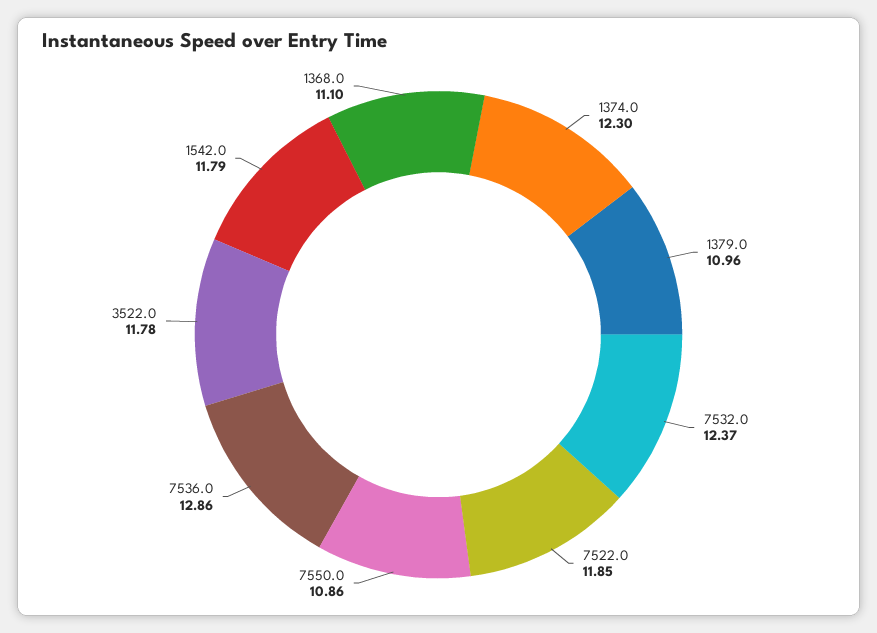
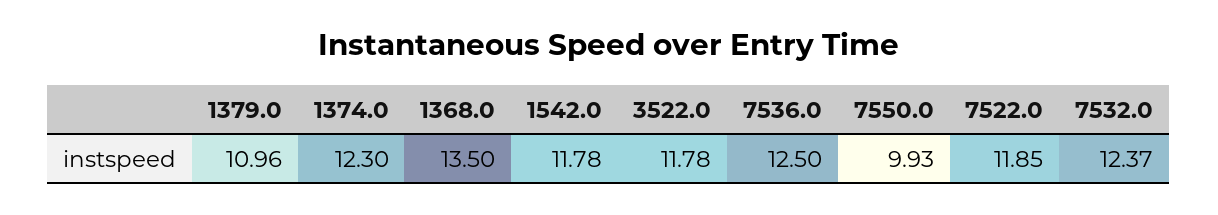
7550.0: 10.86 -> 9.93
7536.0: 12.86 -> 12.5
1542.0: 11.79 -> 11.78
1368.0: 11.1 -> 13.5

